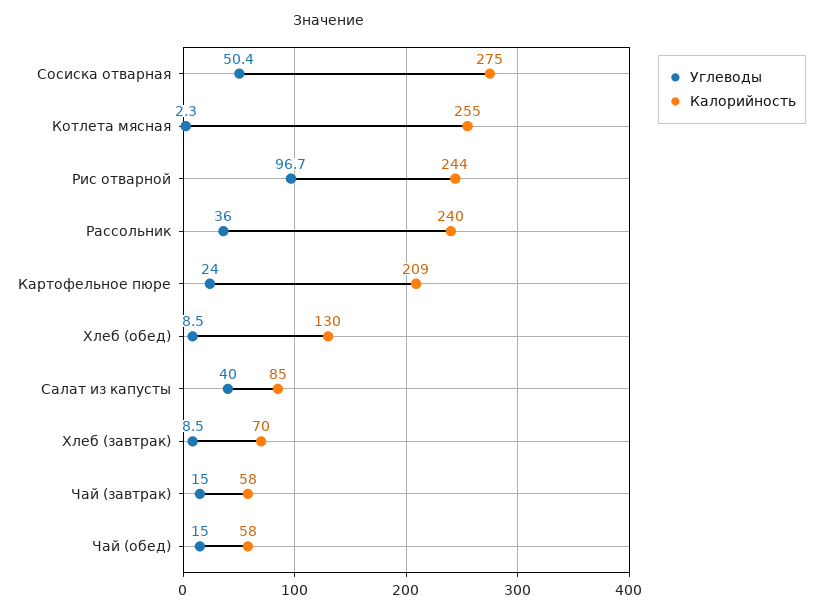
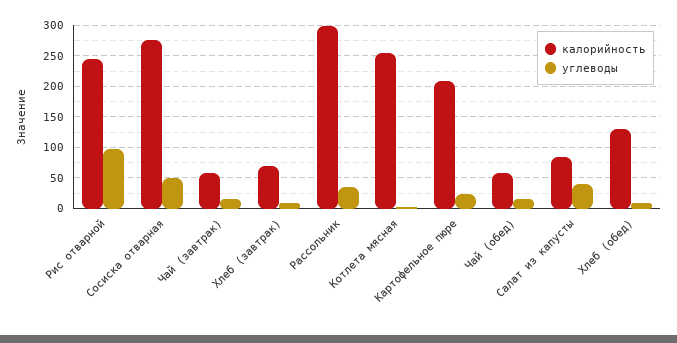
Калорийность, Рассольник: 240 -> 300

